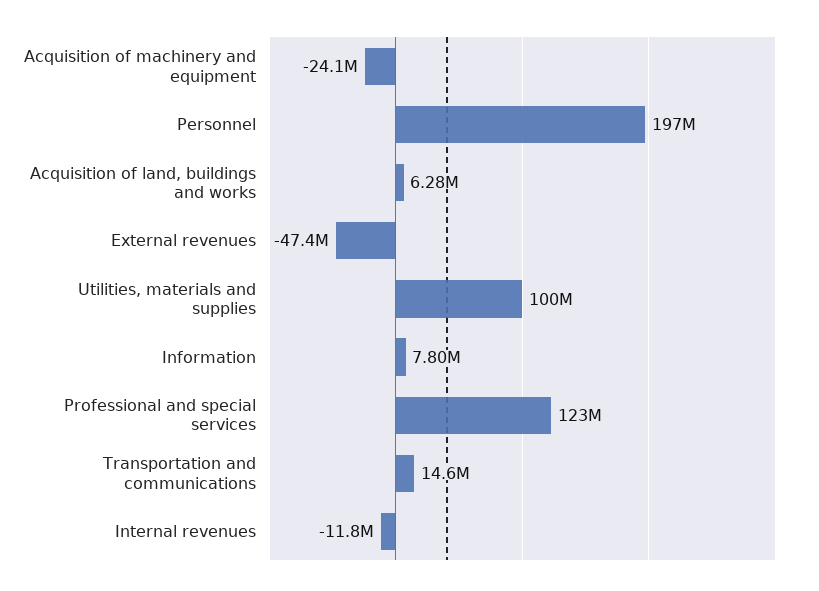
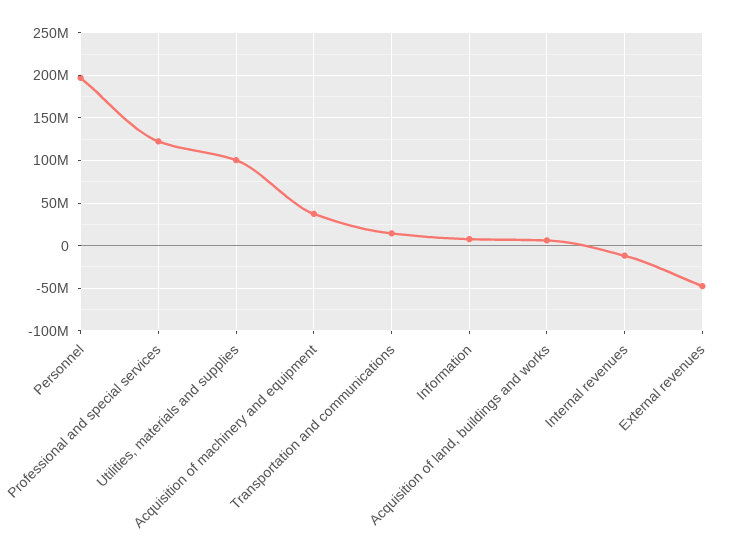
Acquisition of machinery and equipment: -24100000 -> 40000000

